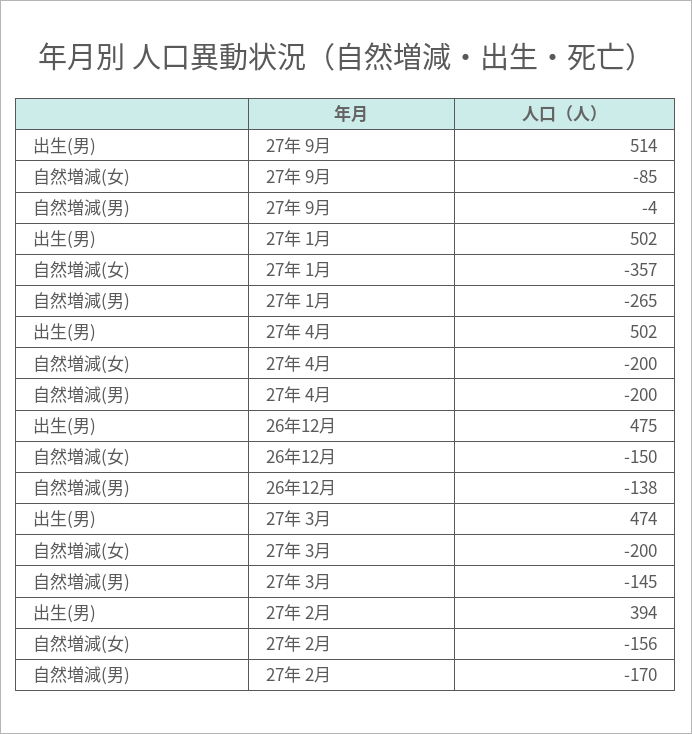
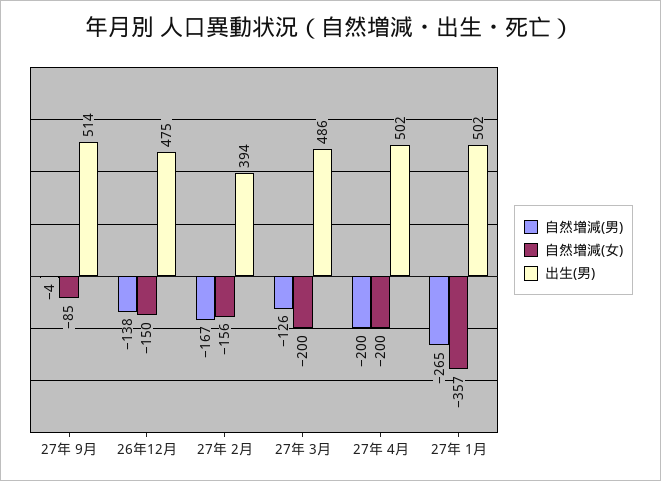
出生(男), 27年 3月: 474 -> 486
自然増減(男), 27年 3月: -145 -> -126
自然増減(男), 27年 2月: -170 -> -167

